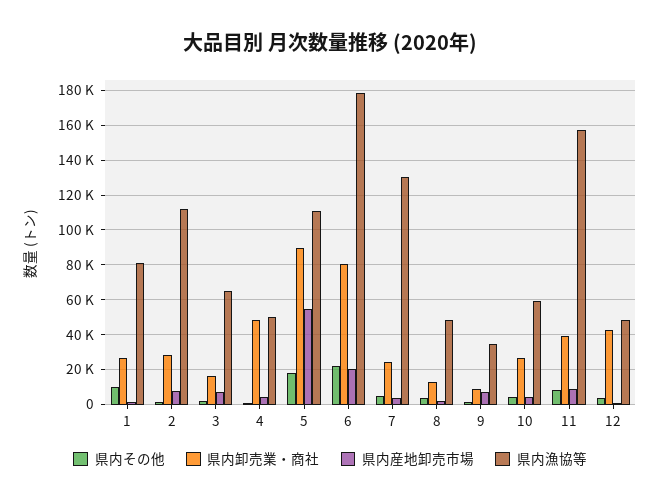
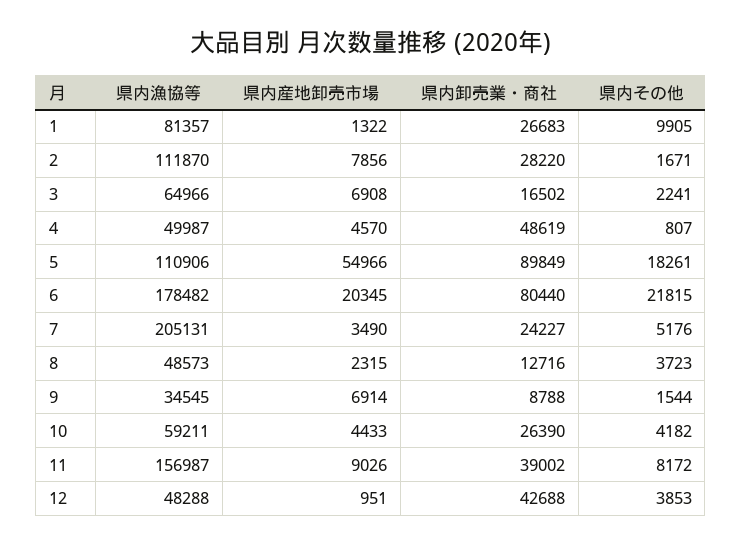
県内漁協等, 7: 130000 -> 205131

